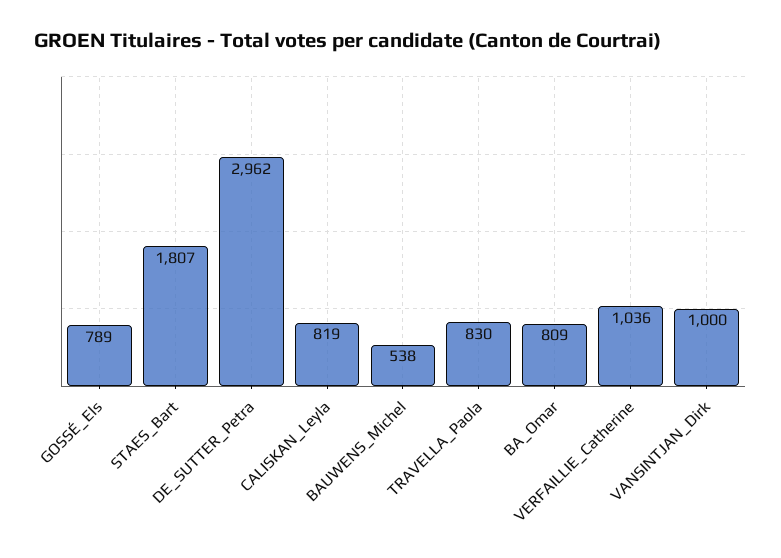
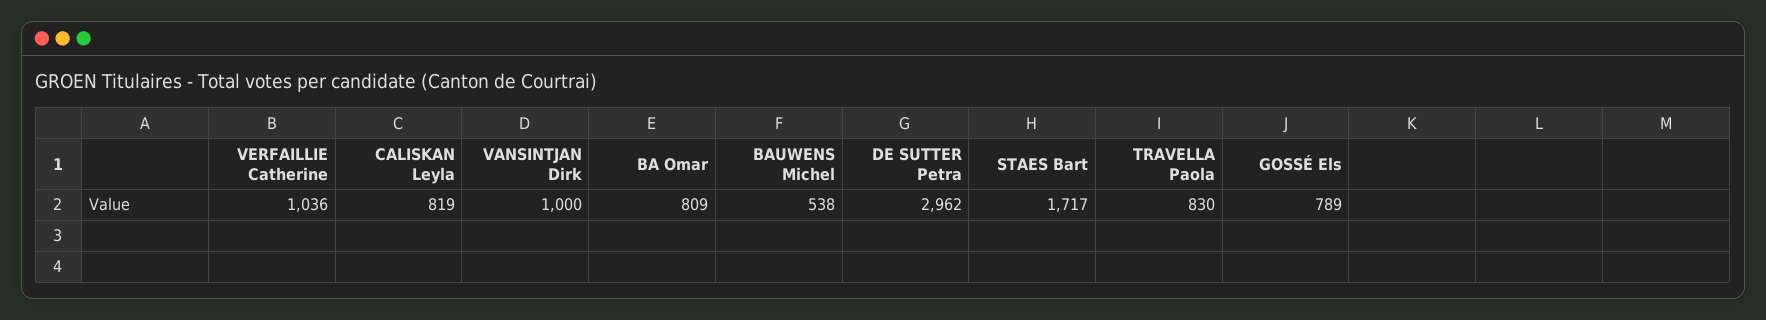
STAES_Bart: 1807 -> 1717

